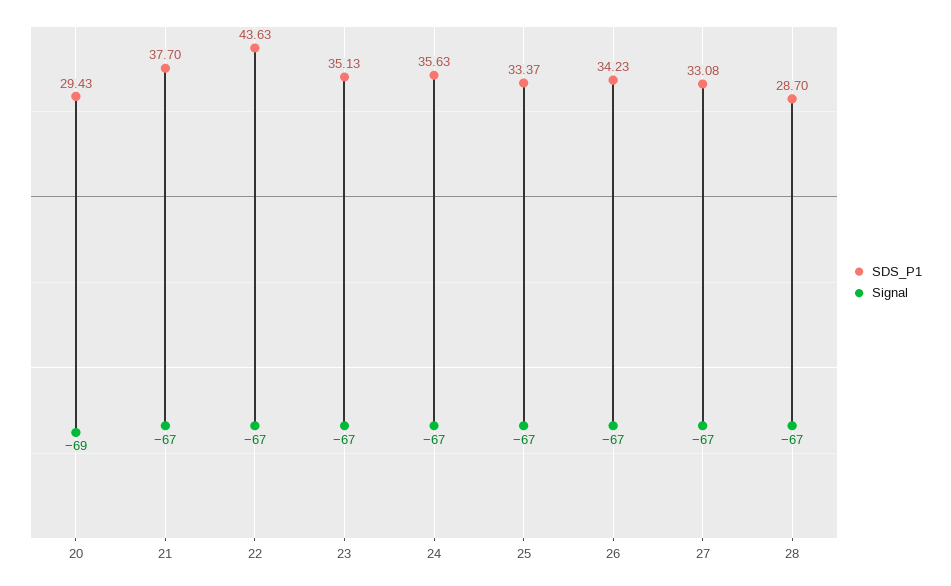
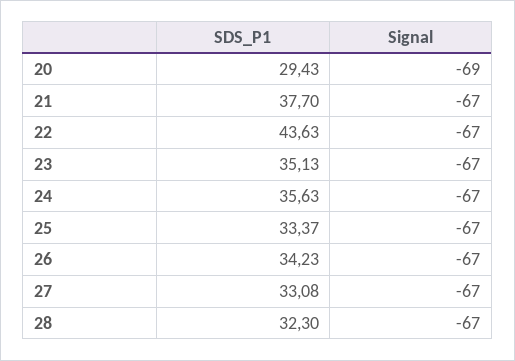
SDS_P1, 28: 28.7 -> 32.3

